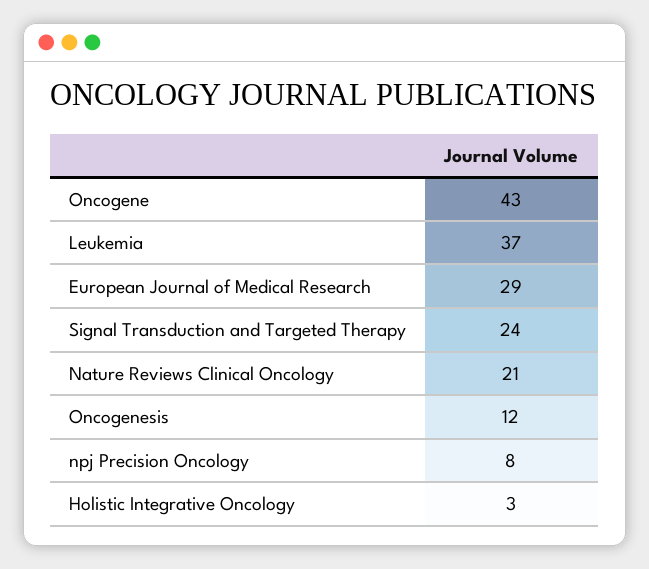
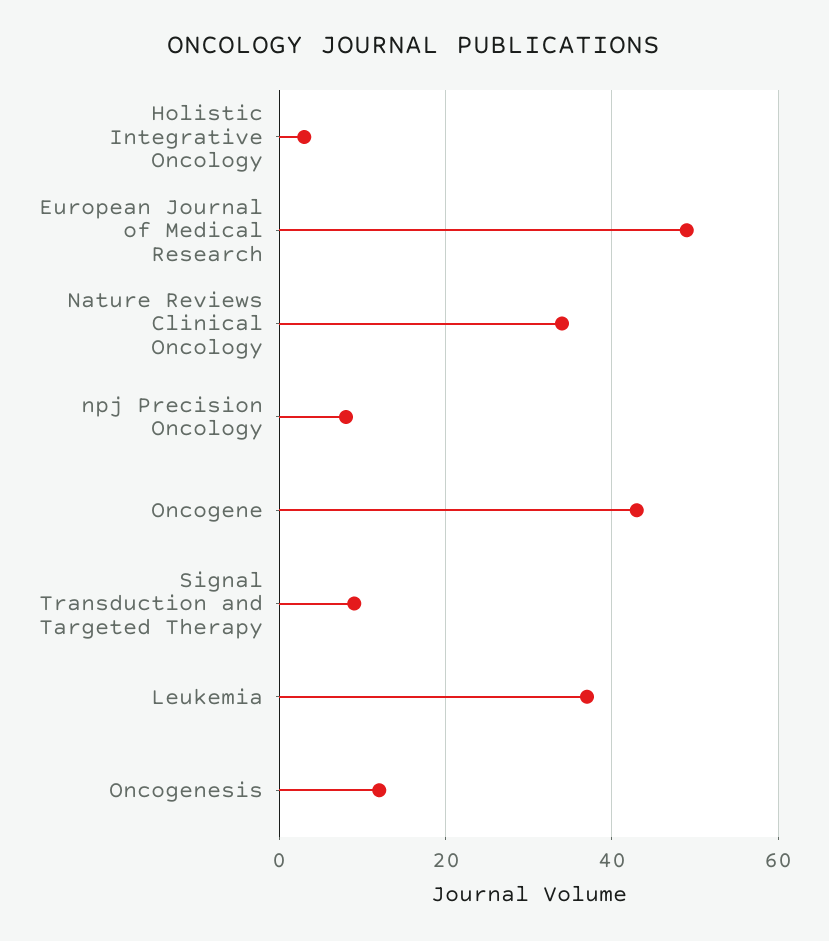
European Journal of Medical Research: 29 -> 50
Signal Transduction and Targeted Therapy: 24 -> 10
Nature Reviews Clinical Oncology: 21 -> 35

